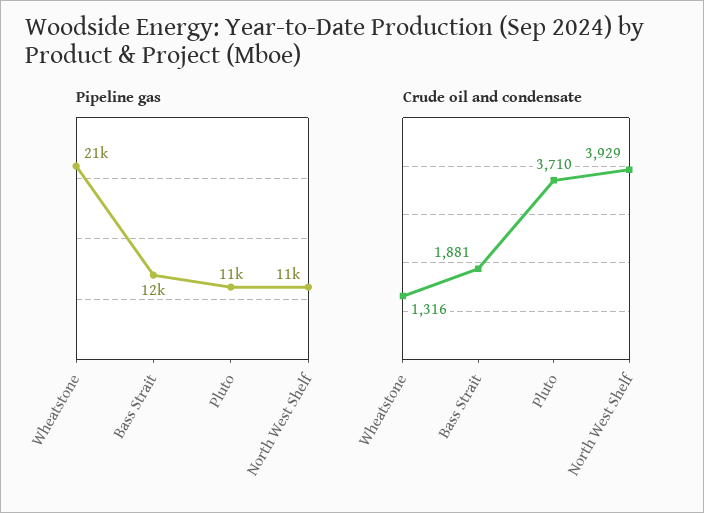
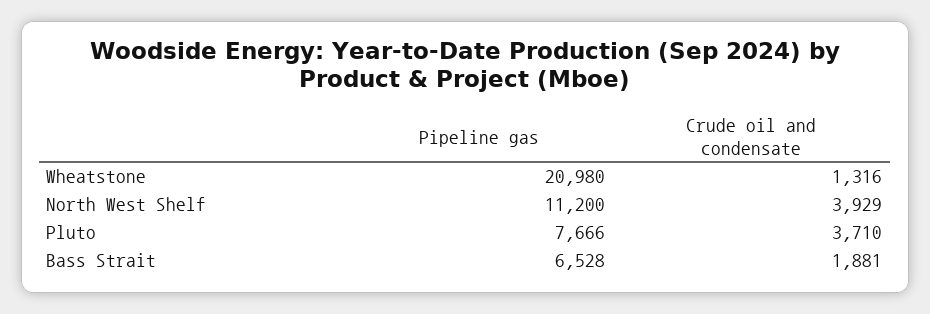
Pipeline gas, Bass Strait: 12000 -> 6528
Pipeline gas, Pluto: 11000 -> 7666

